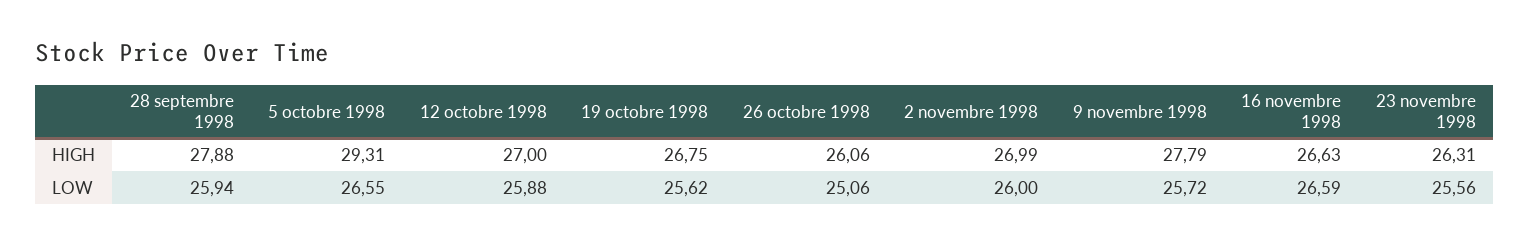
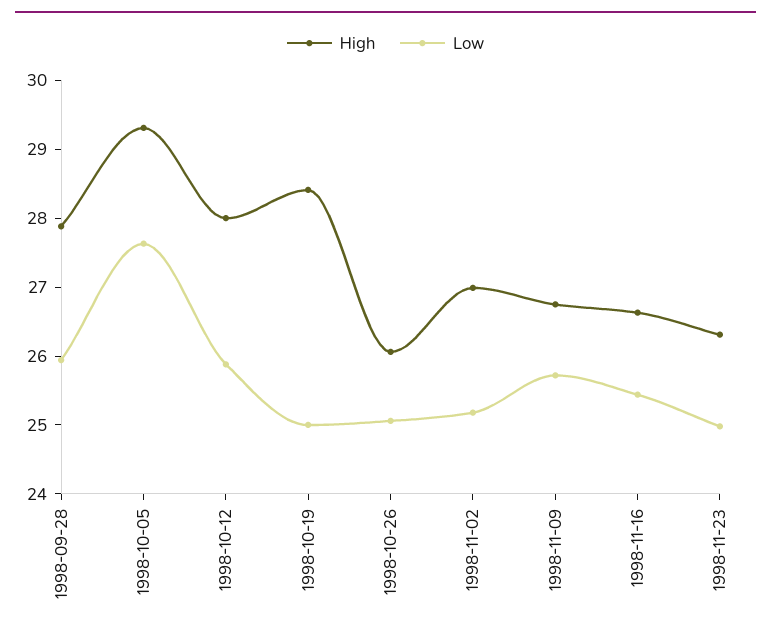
HIGH, 12 octobre 1998: 27 -> 28
HIGH, 19 octobre 1998: 26.75 -> 28.4
HIGH, 9 novembre 1998: 27.79 -> 26.8
LOW, 5 octobre 1998: 26.55 -> 27.6
LOW, 19 octobre 1998: 25.62 -> 25
LOW, 2 novembre 1998: 26 -> 25.2
LOW, 16 novembre 1998: 26.59 -> 25.4
LOW, 23 novembre 1998: 25.56 -> 25

